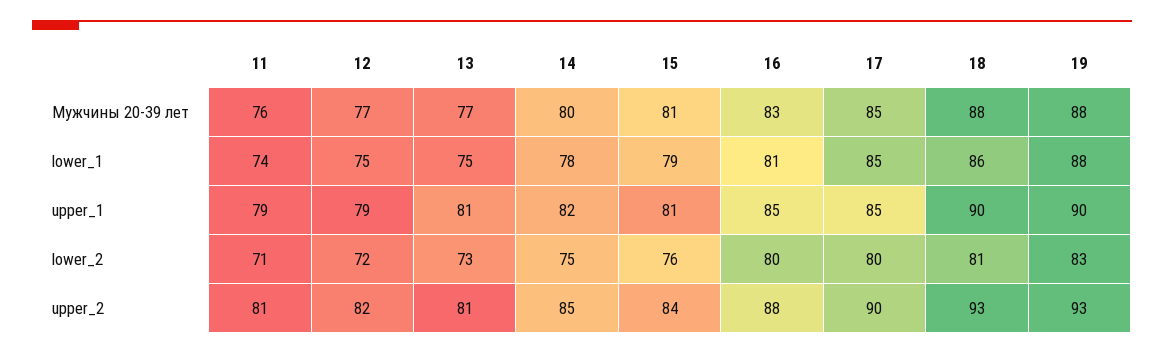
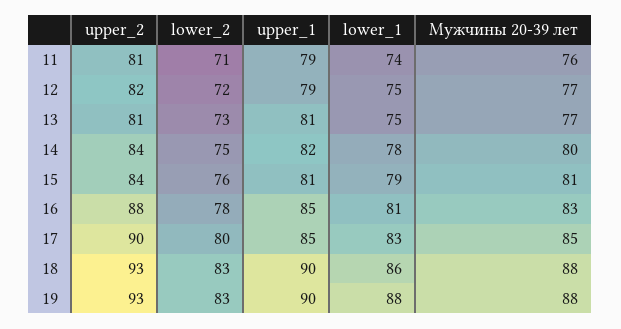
17, lower_1: 85 -> 83
16, lower_2: 80 -> 78
18, lower_2: 81 -> 83
14, upper_2: 85 -> 84

